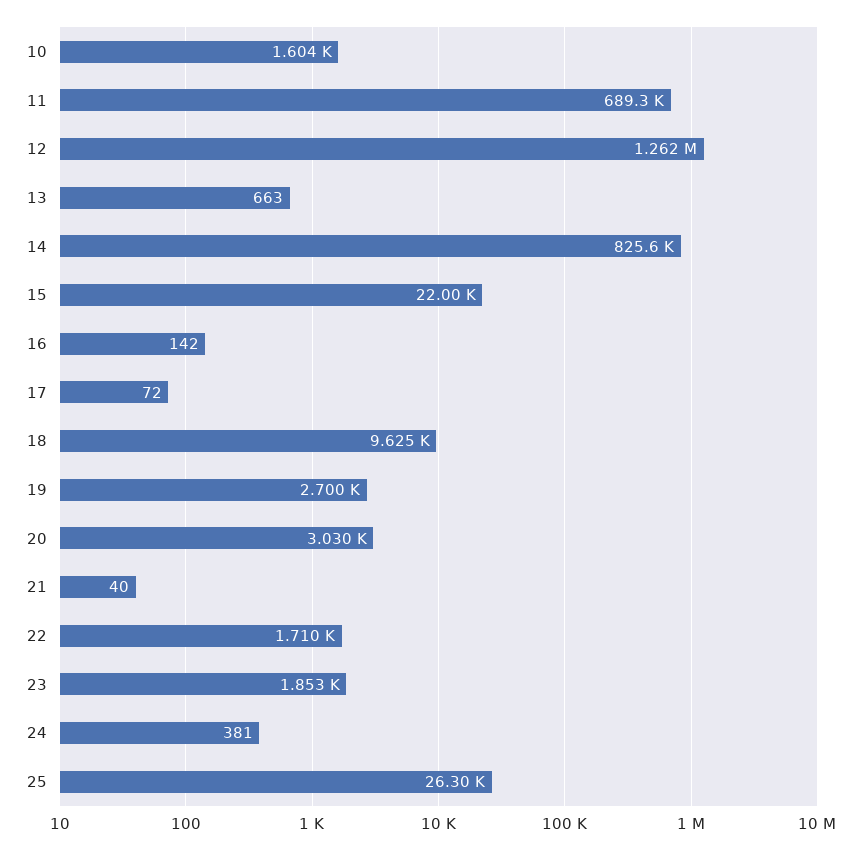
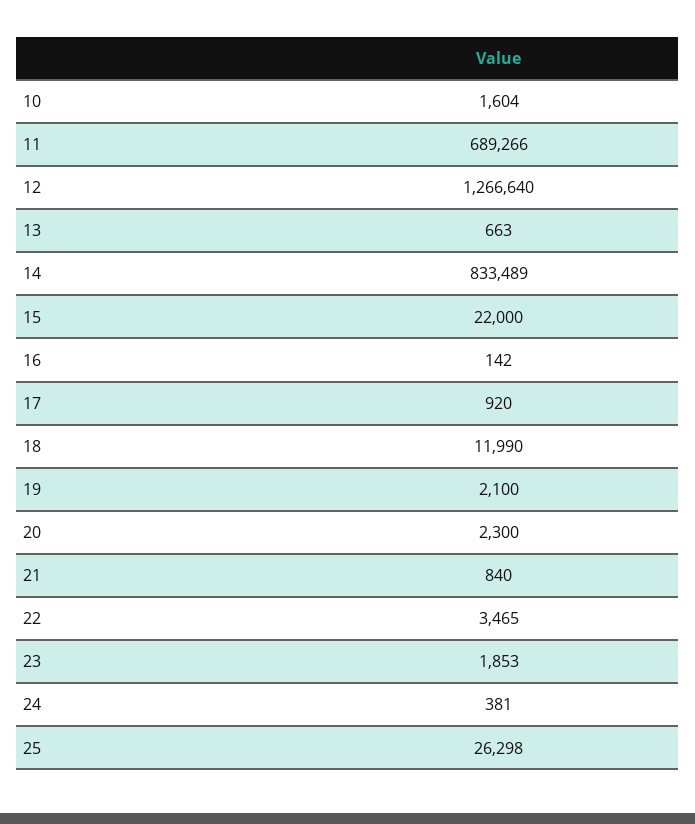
12: 1262000 -> 1266640
14: 825600 -> 833489
17: 72 -> 920
18: 9625 -> 11990
19: 2700 -> 2100
20: 3030 -> 2300
21: 40 -> 840
22: 1710 -> 3465

